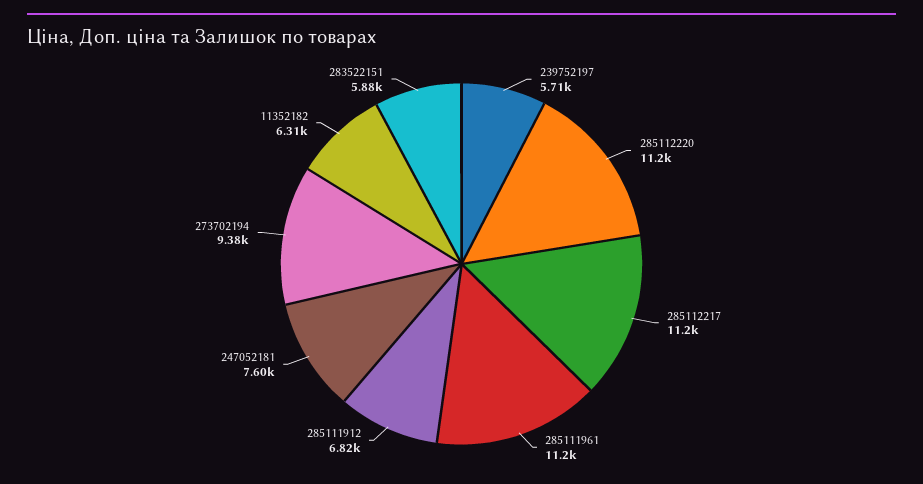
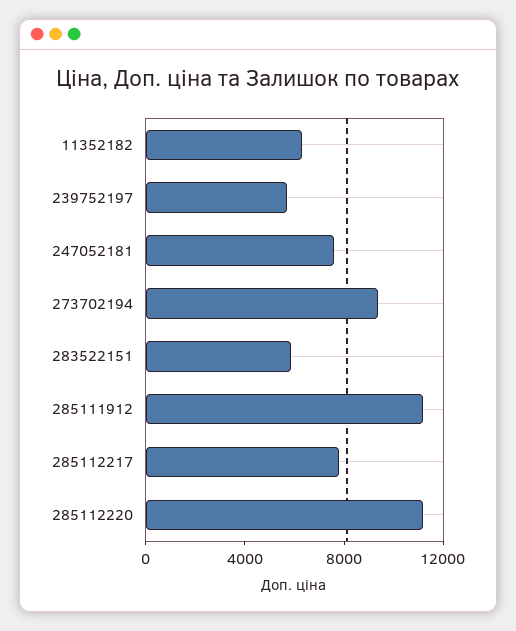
285112217: 11200 -> 8000
285111961: 11200 -> none
285111912: 6820 -> 11000

